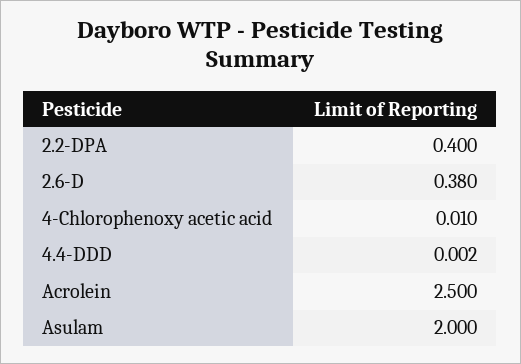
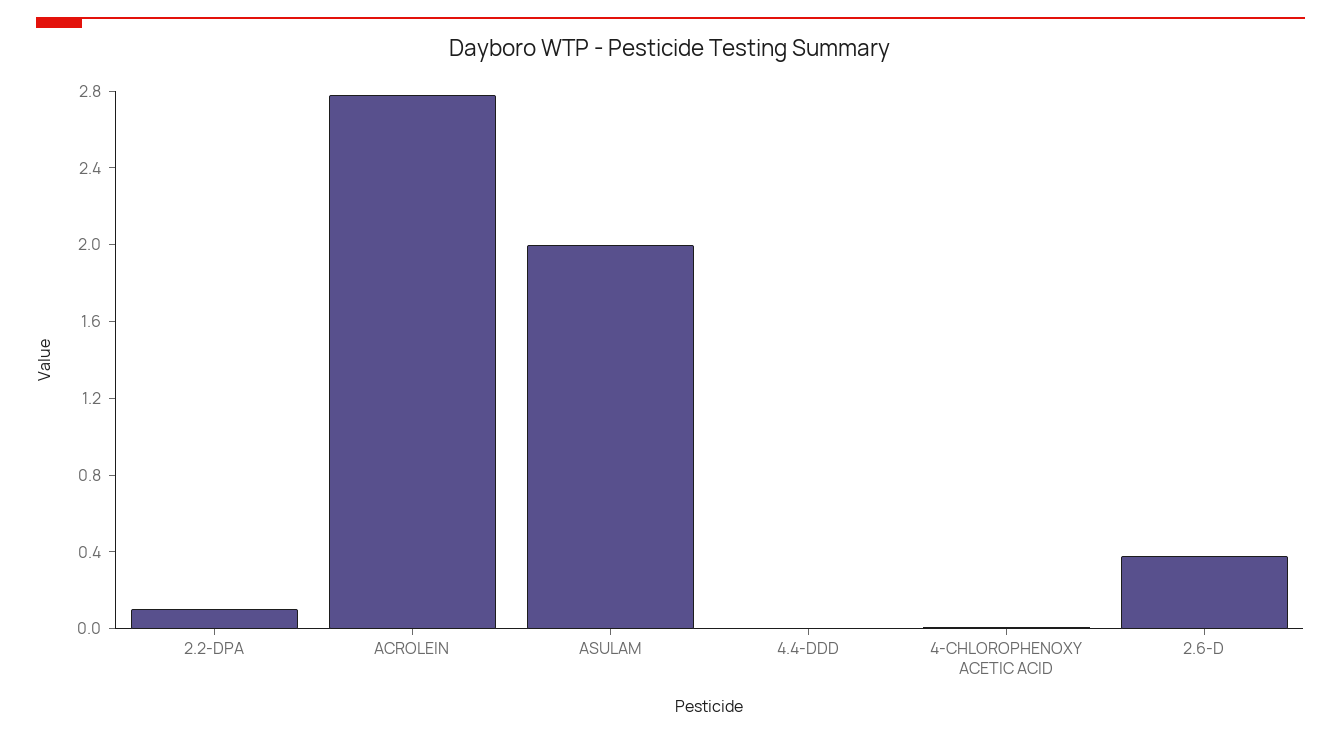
2.2-DPA: 0.4 -> 0.1
Acrolein: 2.5 -> 2.8

